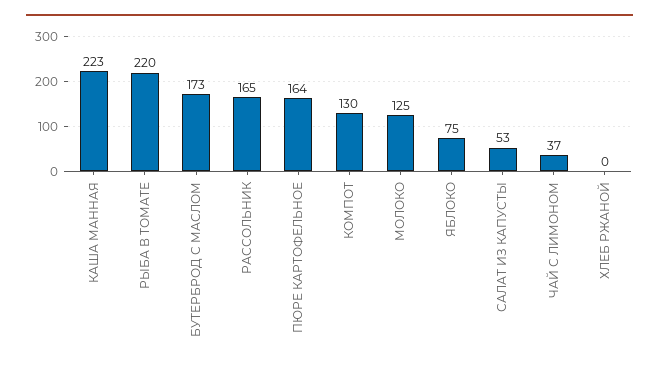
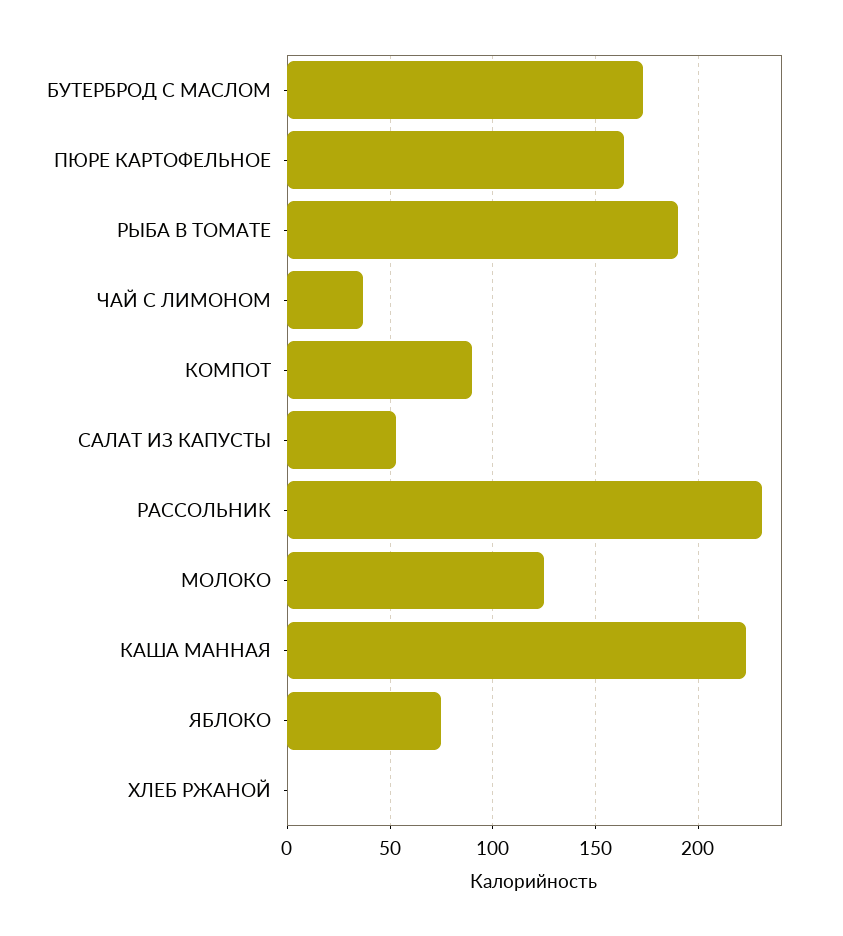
РЫБА В ТОМАТЕ: 220 -> 190
РАССОЛЬНИК: 165 -> 230
КОМПОТ: 130 -> 90

